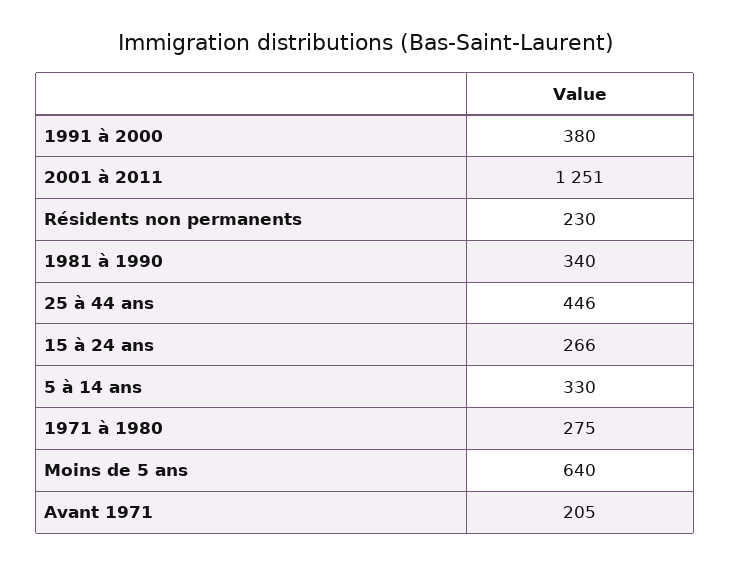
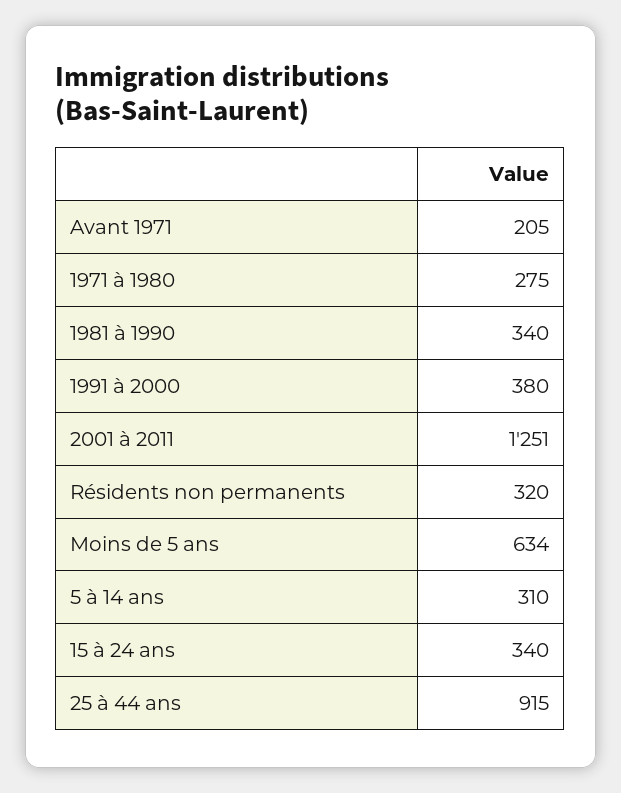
Résidents non permanents: 230 -> 320
25 à 44 ans: 446 -> 915
15 à 24 ans: 266 -> 340
5 à 14 ans: 330 -> 310
Moins de 5 ans: 640 -> 634

